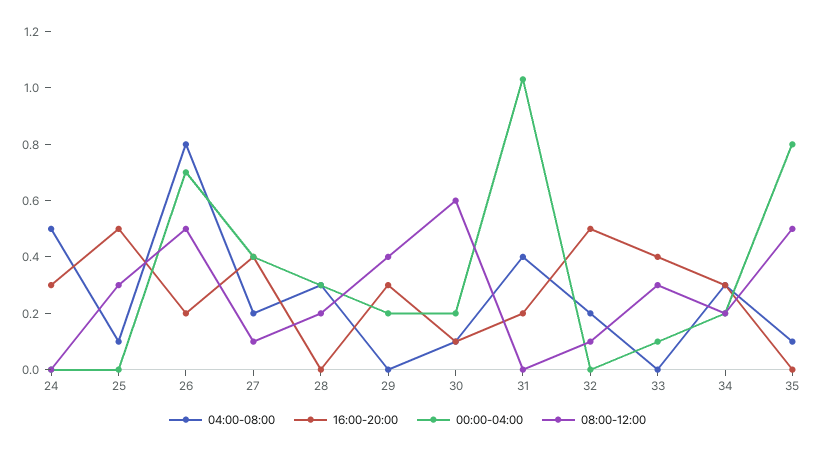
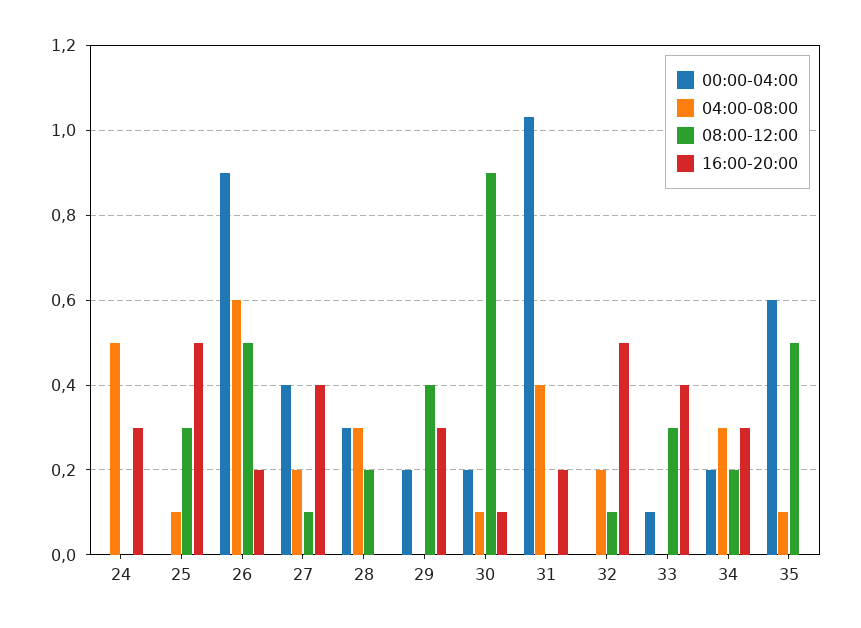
04:00-08:00, 26: 0.8 -> 0.6
00:00-04:00, 26: 0.7 -> 0.9
08:00-12:00, 30: 0.6 -> 0.9
00:00-04:00, 35: 0.8 -> 0.6

